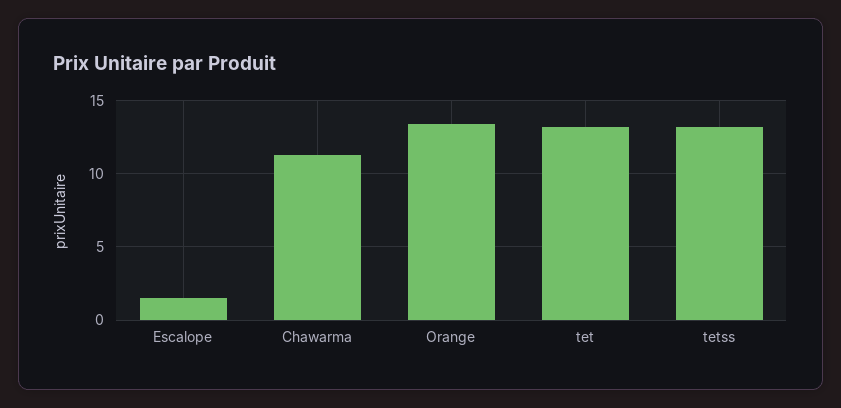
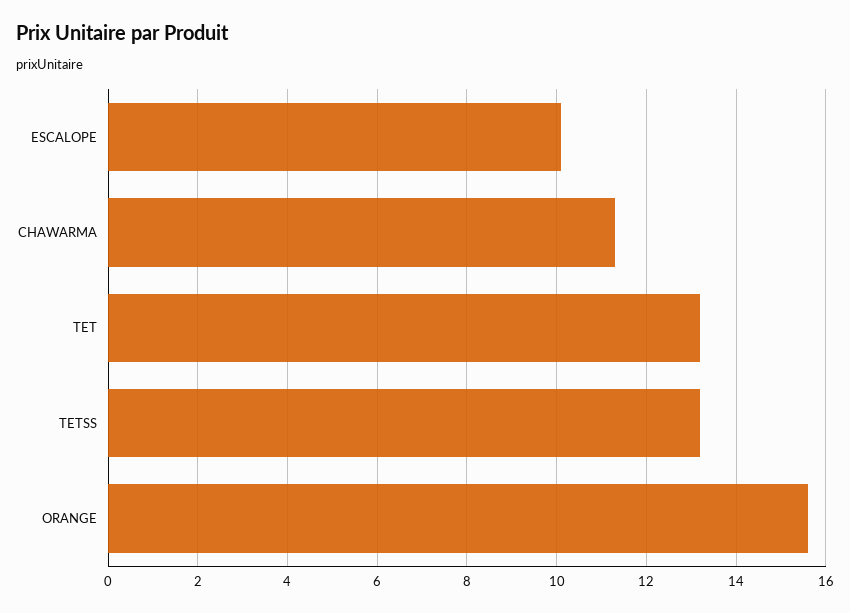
Escalope: 1.5 -> 10
Orange: 13.5 -> 15.5

